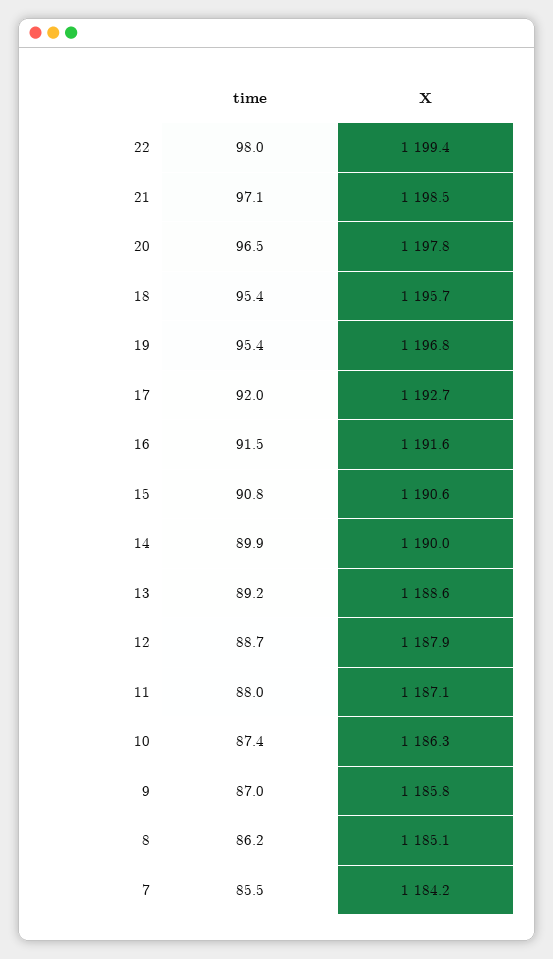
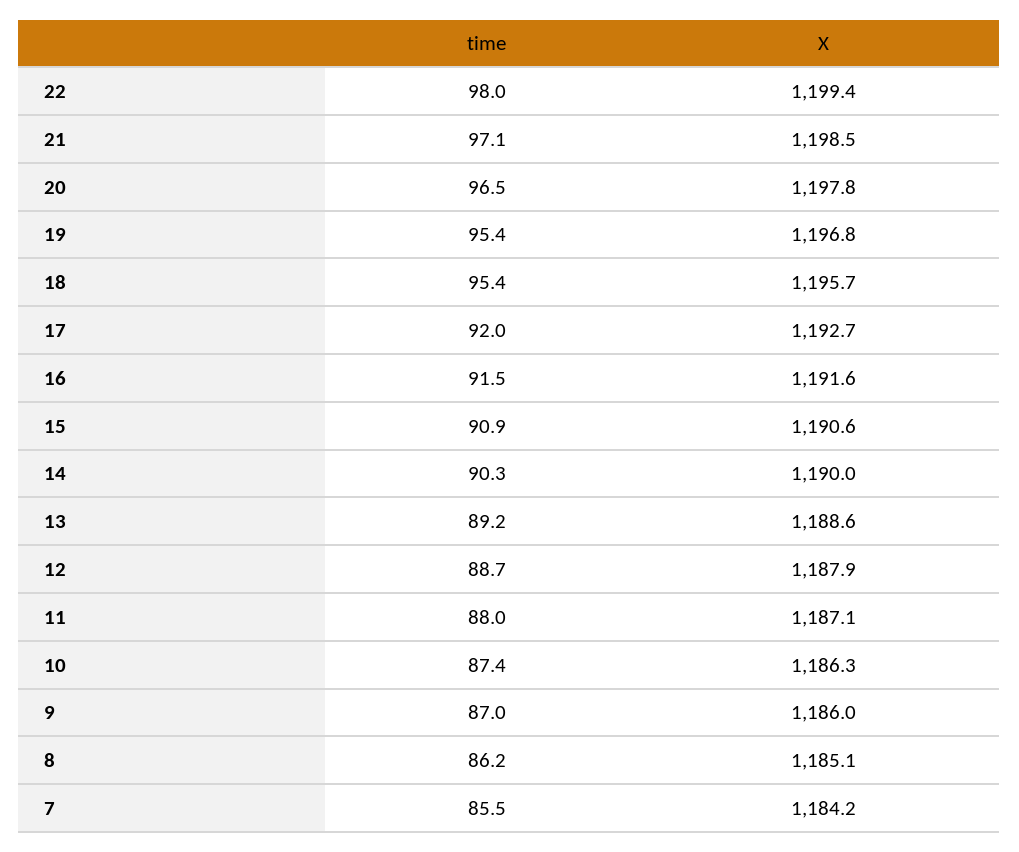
time, 15: 90.8 -> 90.9
time, 14: 89.9 -> 90.3
X, 9: 1185.8 -> 1186

